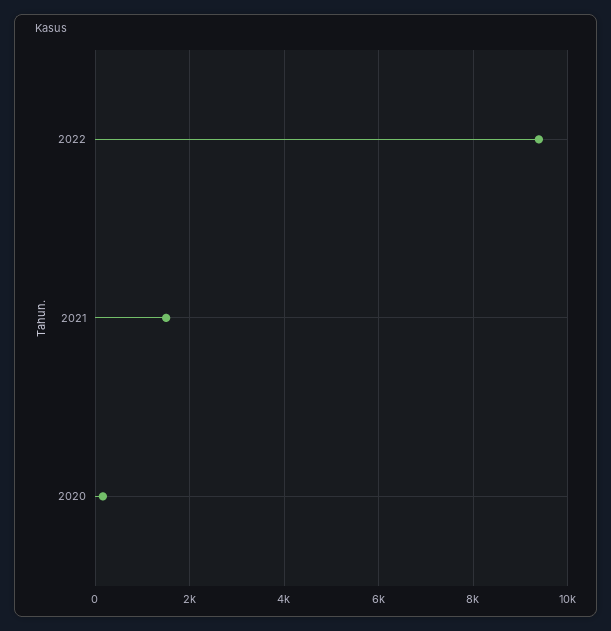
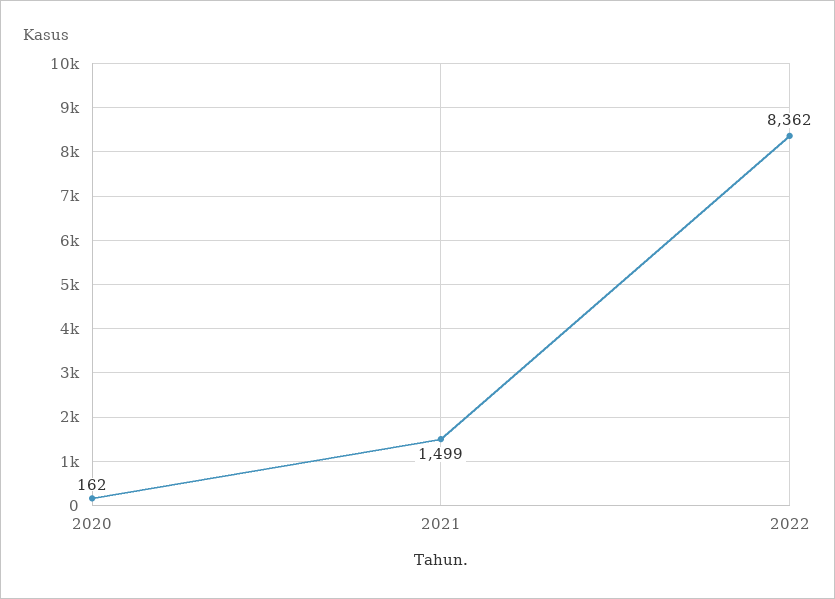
2022: 9400 -> 8362

